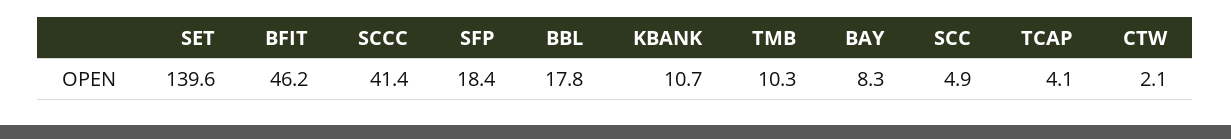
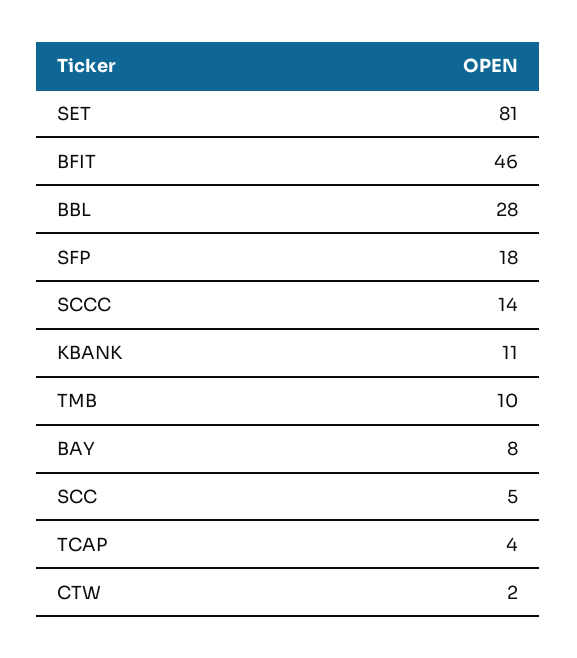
SET: 139.6 -> 81
SCCC: 41.4 -> 14
BBL: 17.8 -> 28

